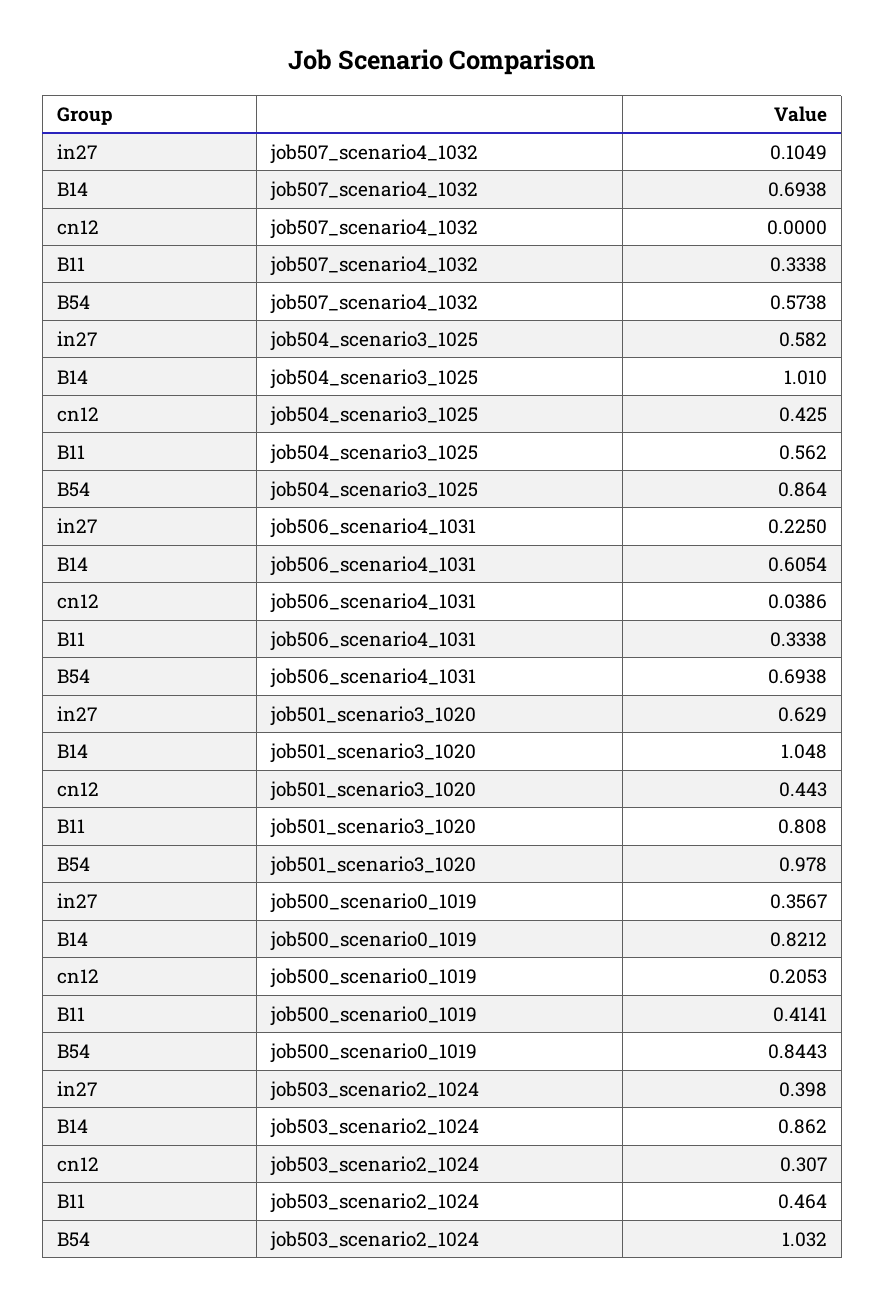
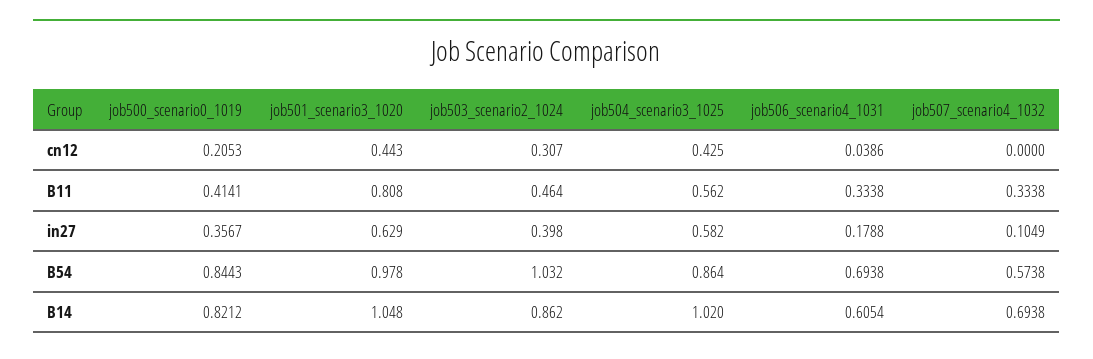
B14, job504_scenario3_1025: 1.01 -> 1.02
in27, job506_scenario4_1031: 0.225 -> 0.1788

